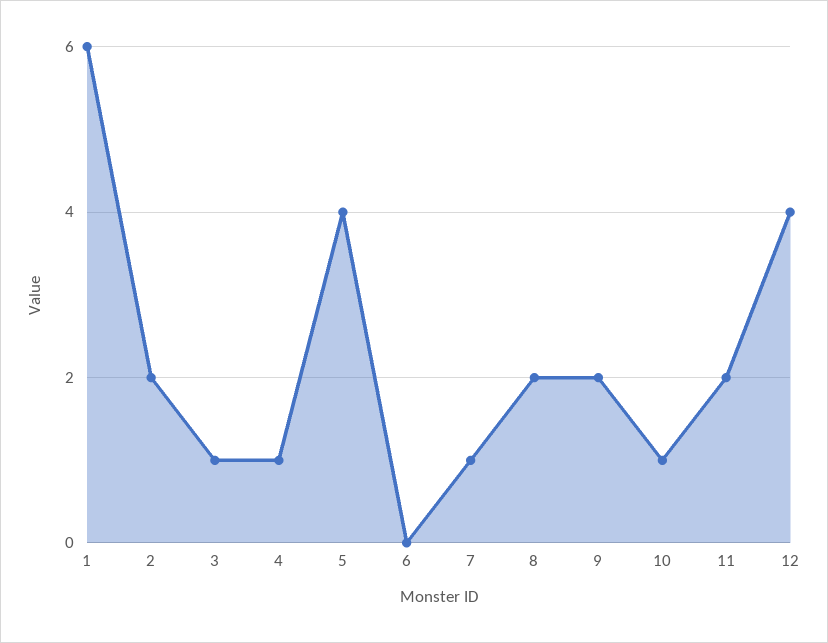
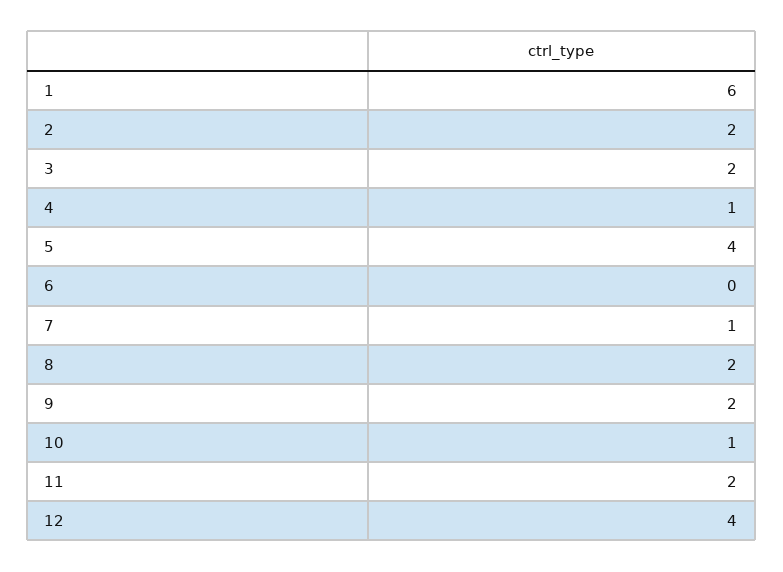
3: 1 -> 2

